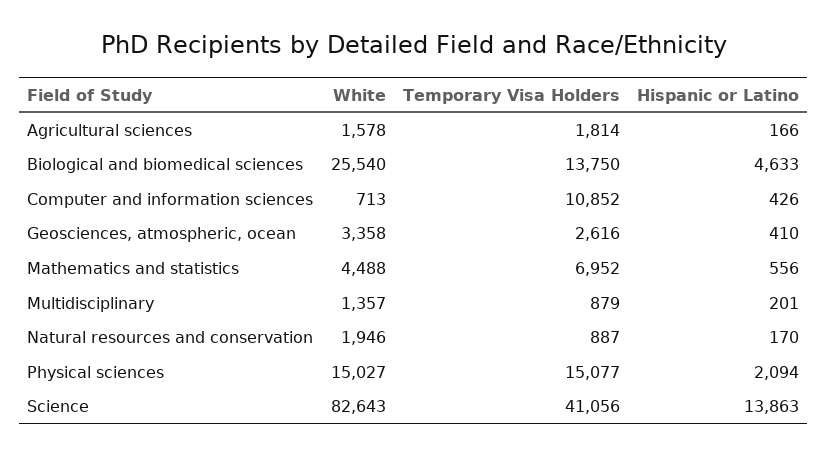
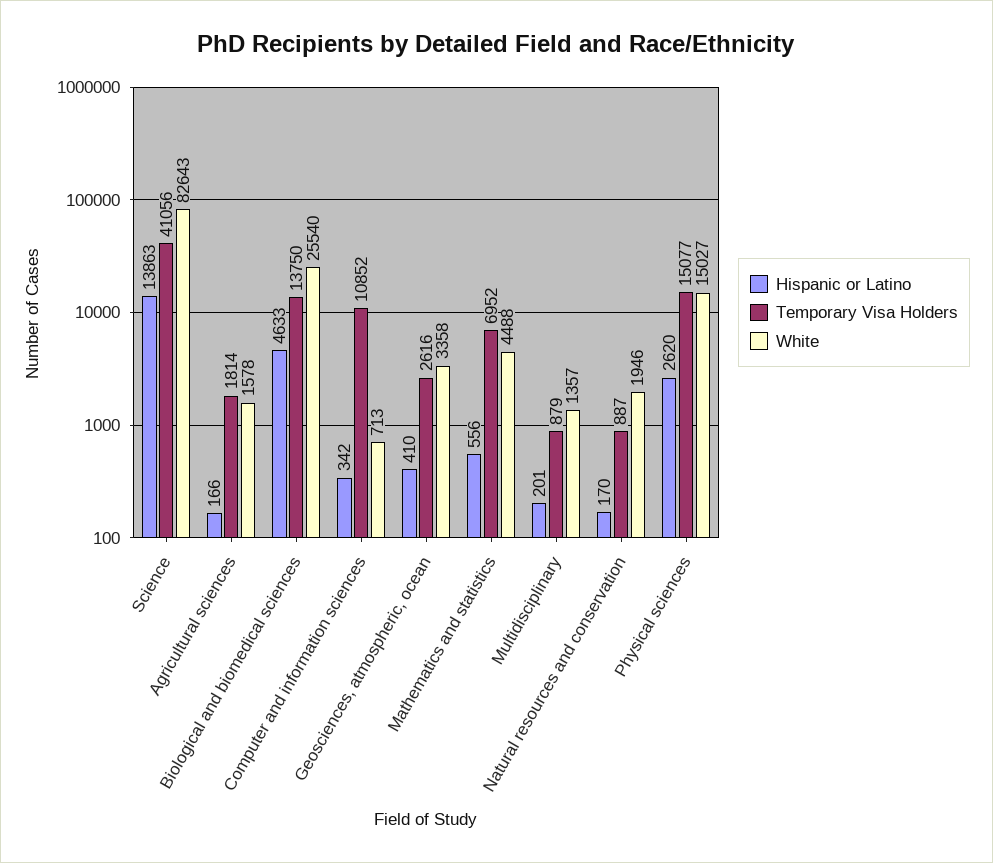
Hispanic or Latino, Computer and information sciences: 426 -> 342
Hispanic or Latino, Physical sciences: 2094 -> 2620

